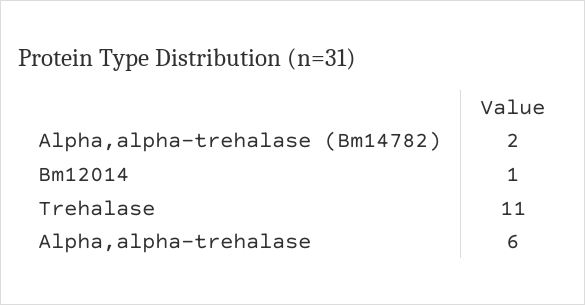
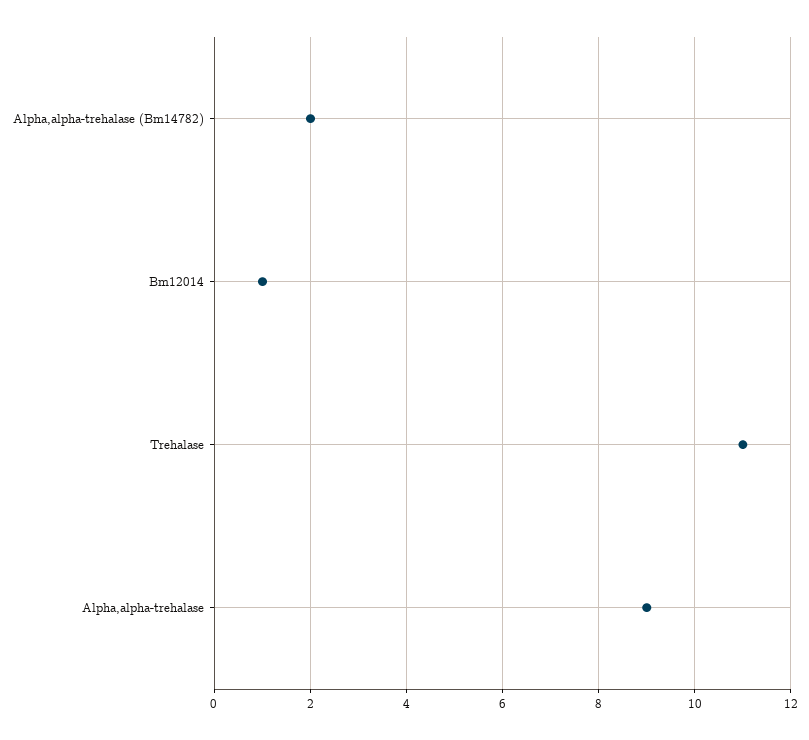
Alpha,alpha-trehalase: 6 -> 9

